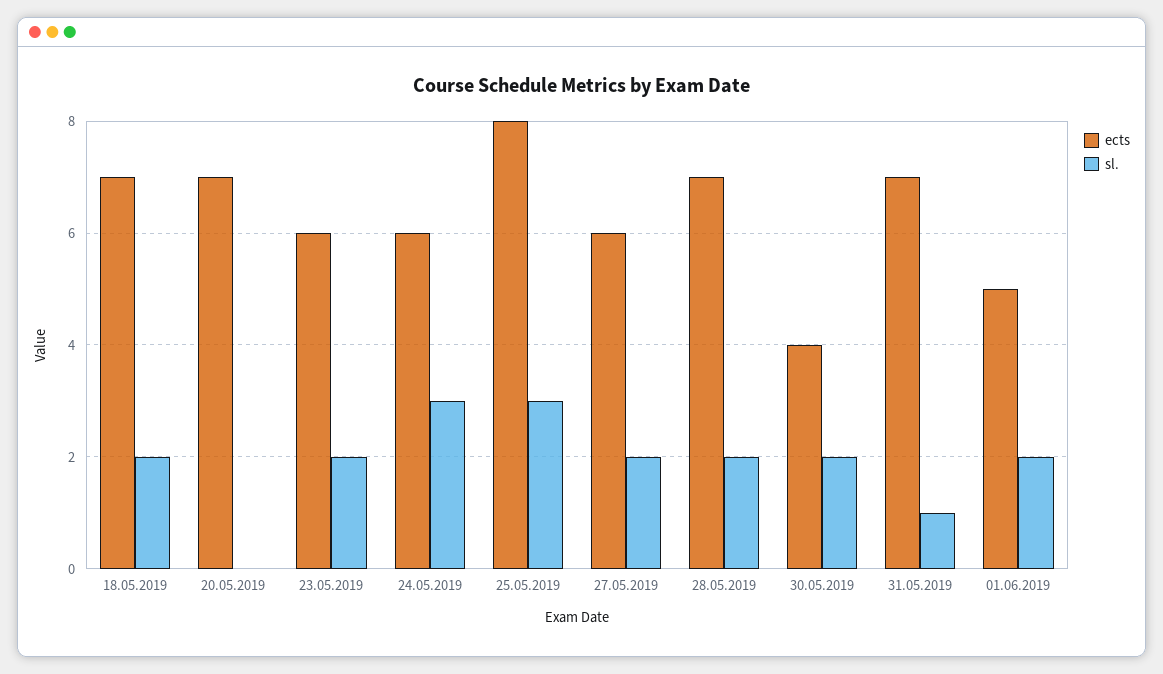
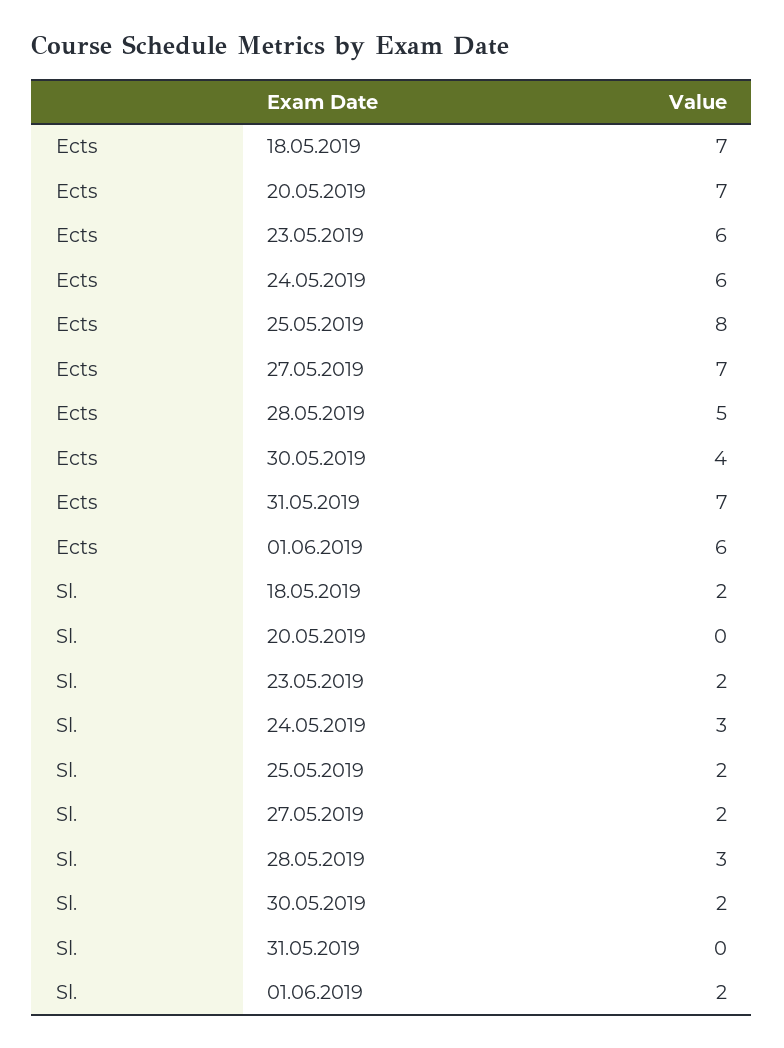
sl., 25.05.2019: 3 -> 2
ects, 27.05.2019: 6 -> 7
ects, 28.05.2019: 7 -> 5
sl., 28.05.2019: 2 -> 3
sl., 31.05.2019: 1 -> 0
ects, 01.06.2019: 5 -> 6

